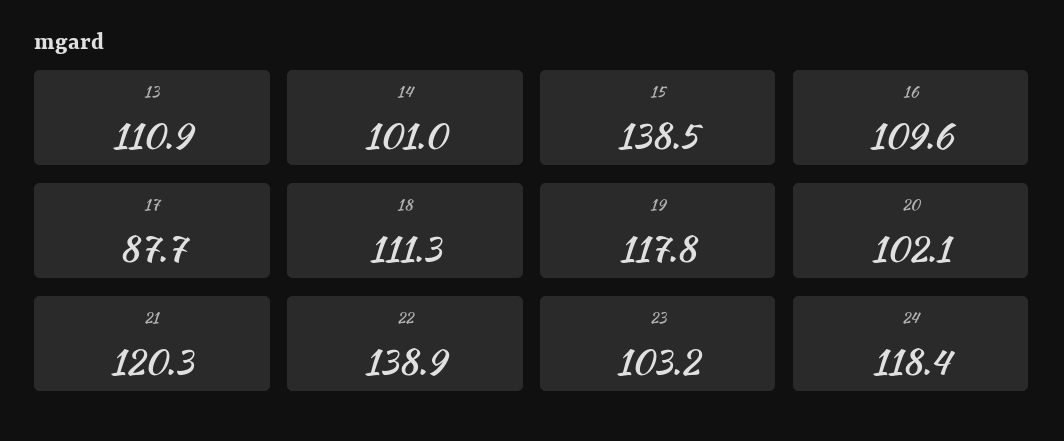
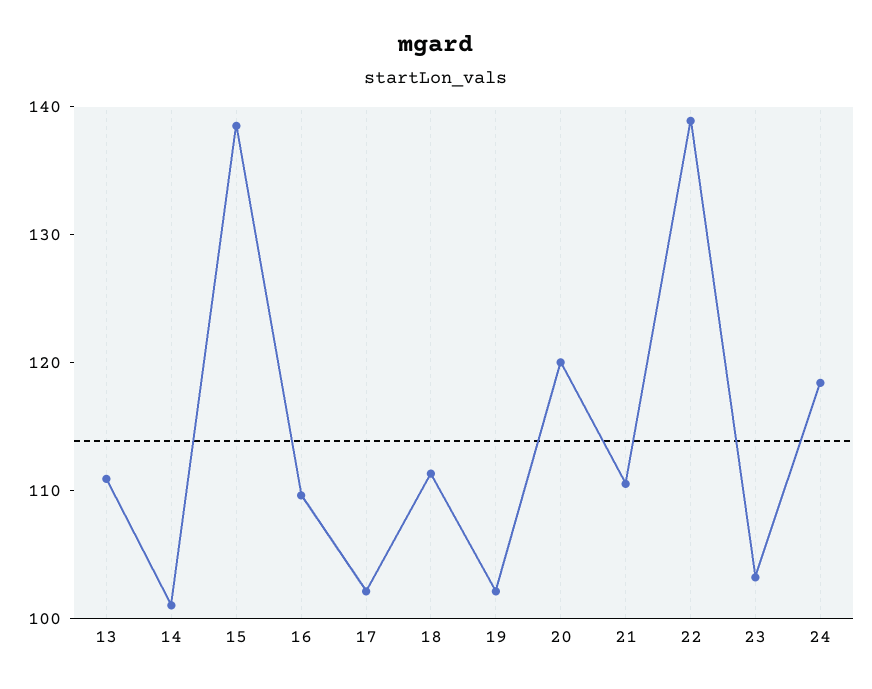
17: 87.7 -> 102
19: 117.8 -> 102
20: 102.1 -> 120
21: 120.3 -> 110

